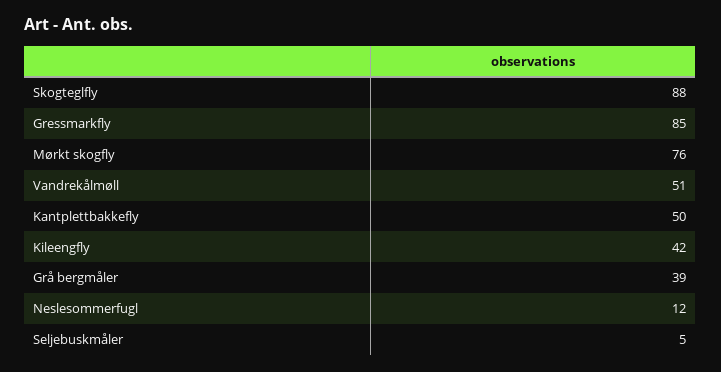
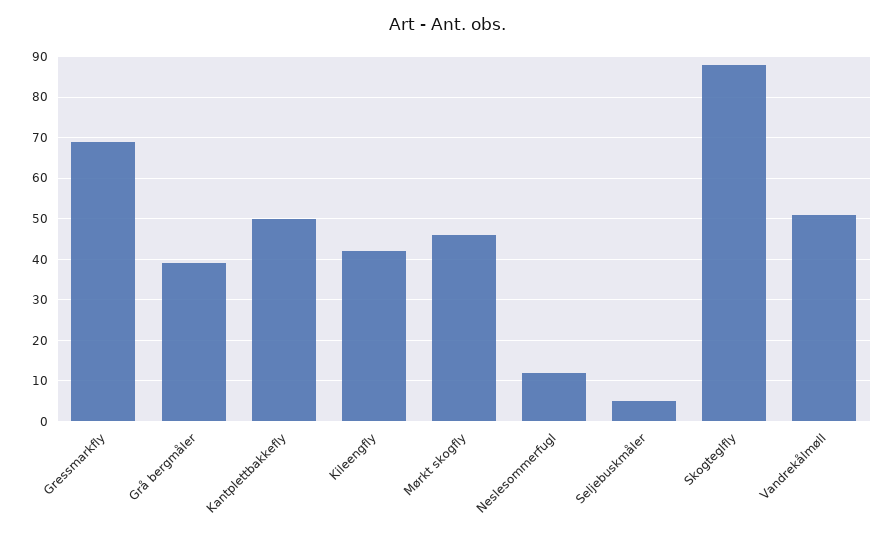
Gressmarkfly: 85 -> 70
Mørkt skogfly: 76 -> 45

